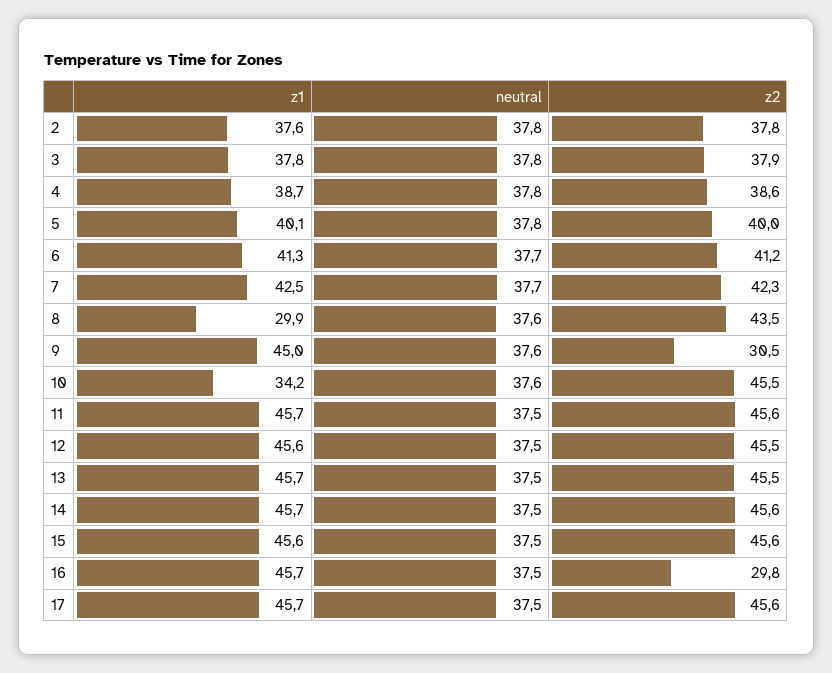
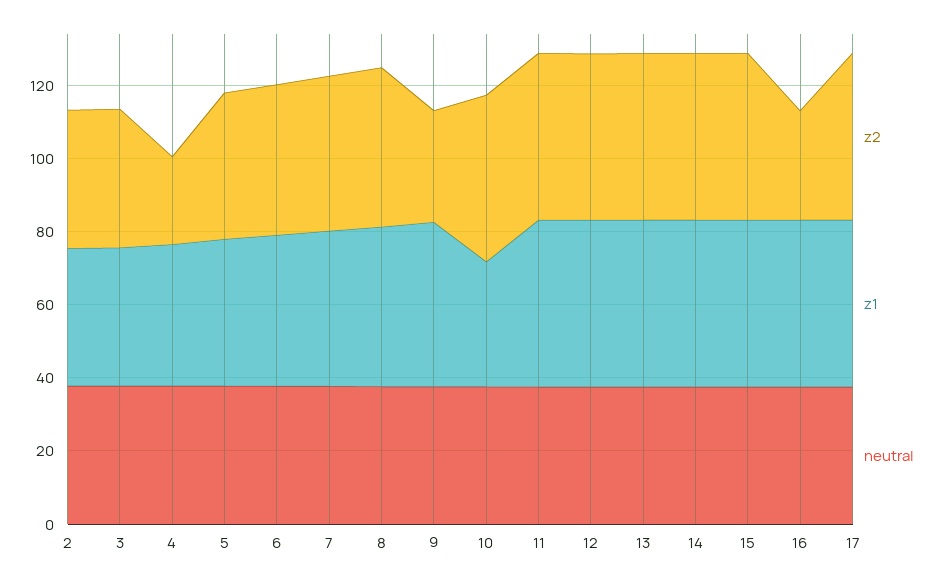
z2, 4: 38.6 -> 25
z1, 8: 29.9 -> 45

